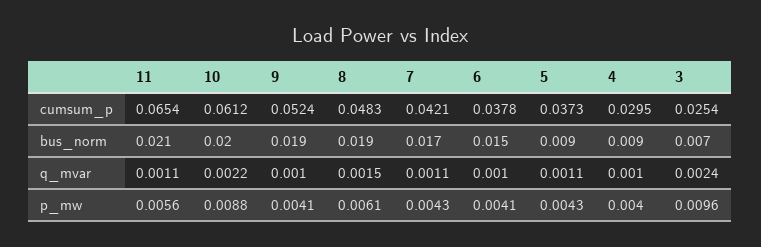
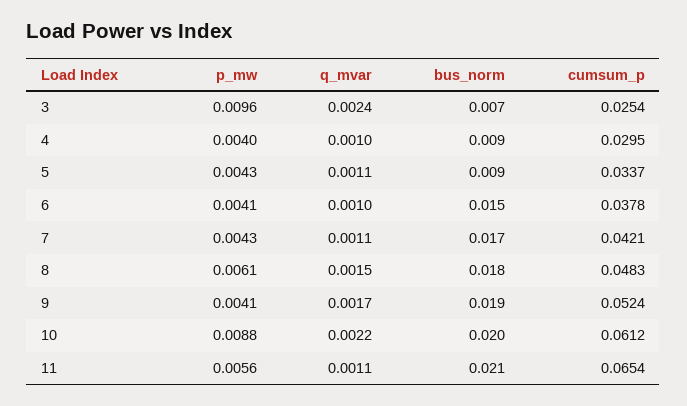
5, cumsum_p: 0.0373 -> 0.0337
8, bus_norm: 0.019 -> 0.018
9, q_mvar: 0.001 -> 0.0017

